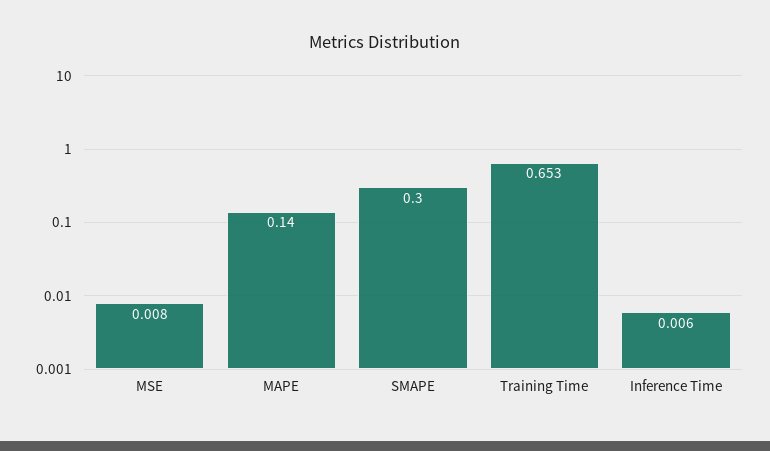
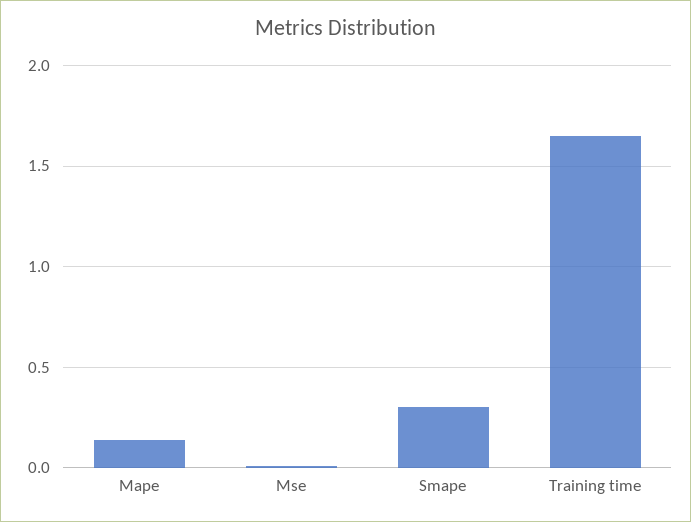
Training Time: 0.653 -> 1.65
Inference Time: 0.006 -> none

